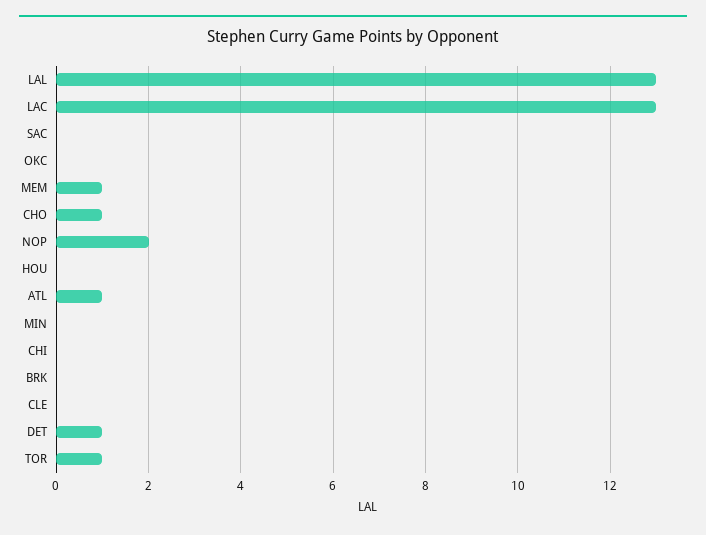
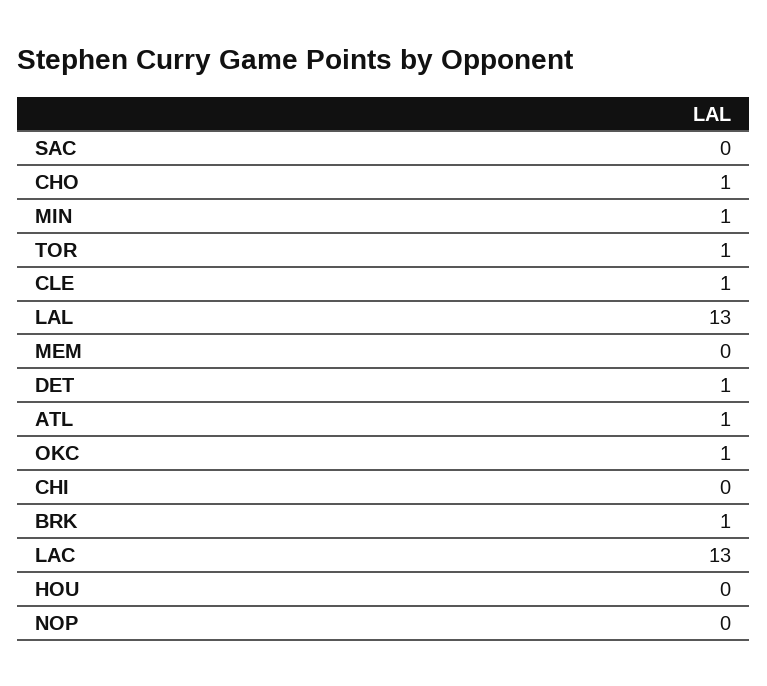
OKC: 0 -> 1
MEM: 1 -> 0
NOP: 2 -> 0
MIN: 0 -> 1
BRK: 0 -> 1
CLE: 0 -> 1

